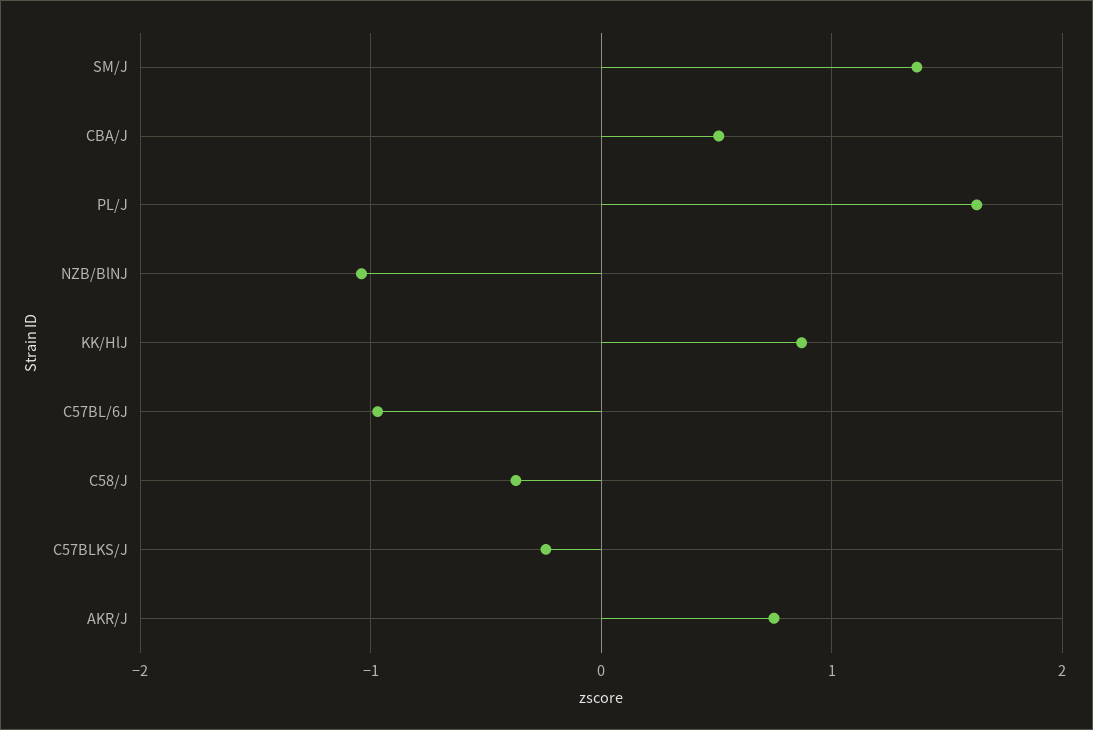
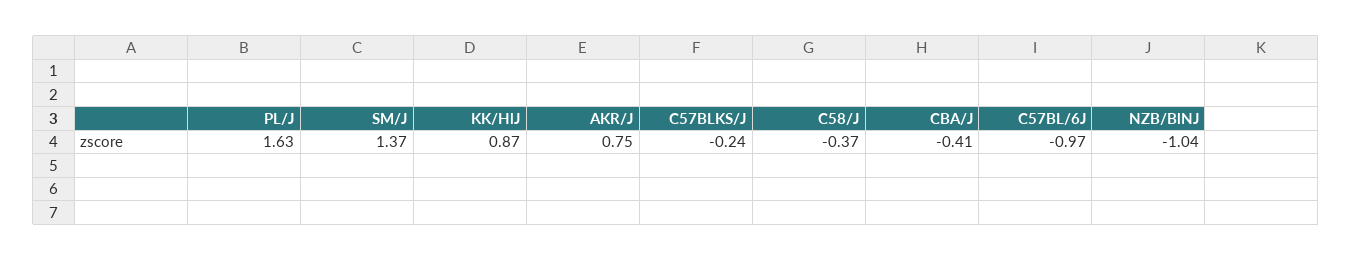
CBA/J: 0.5 -> -0.41

